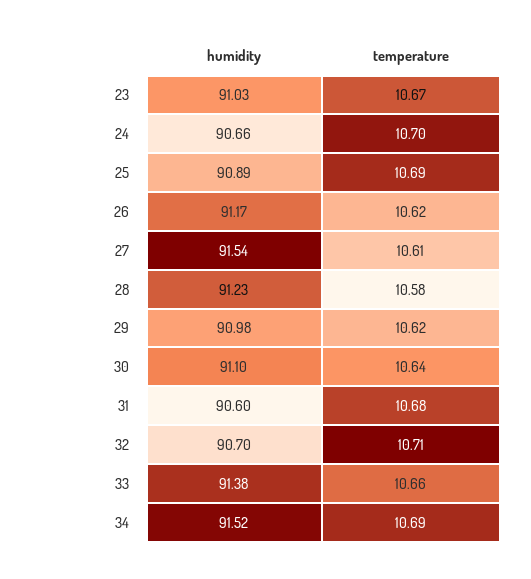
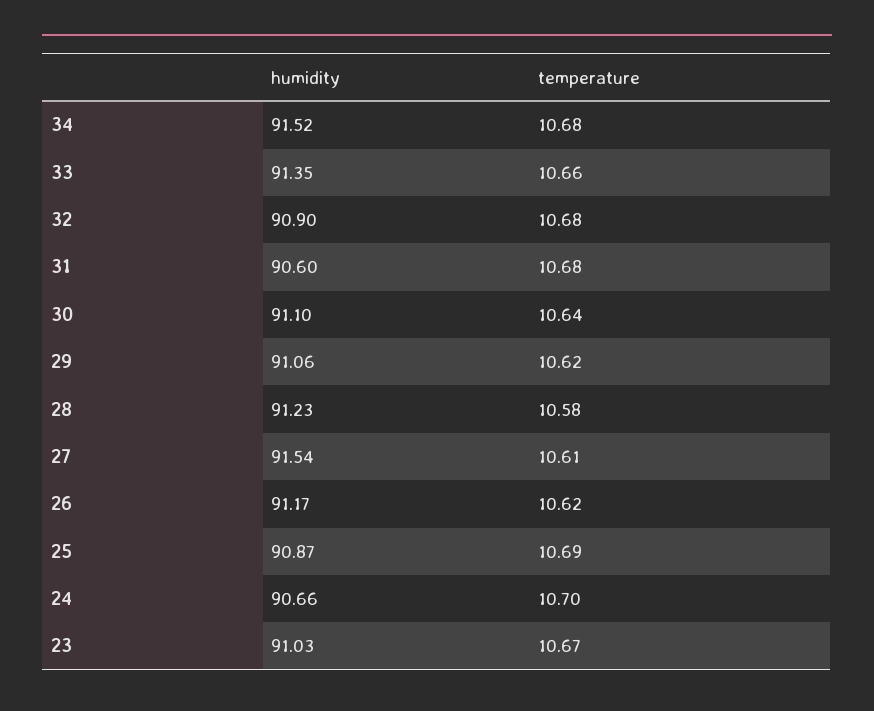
humidity, 25: 90.89 -> 90.87
humidity, 29: 90.98 -> 91.06
humidity, 32: 90.7 -> 90.9
temperature, 32: 10.71 -> 10.68
humidity, 33: 91.38 -> 91.35
temperature, 34: 10.69 -> 10.68

